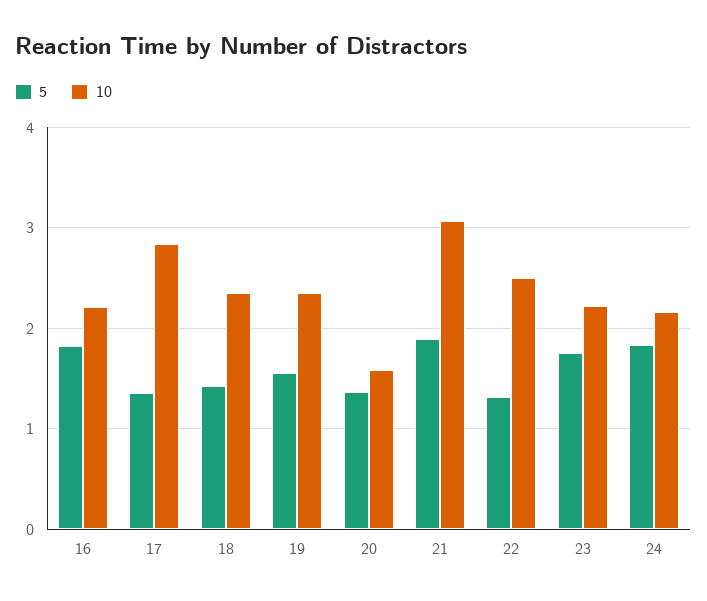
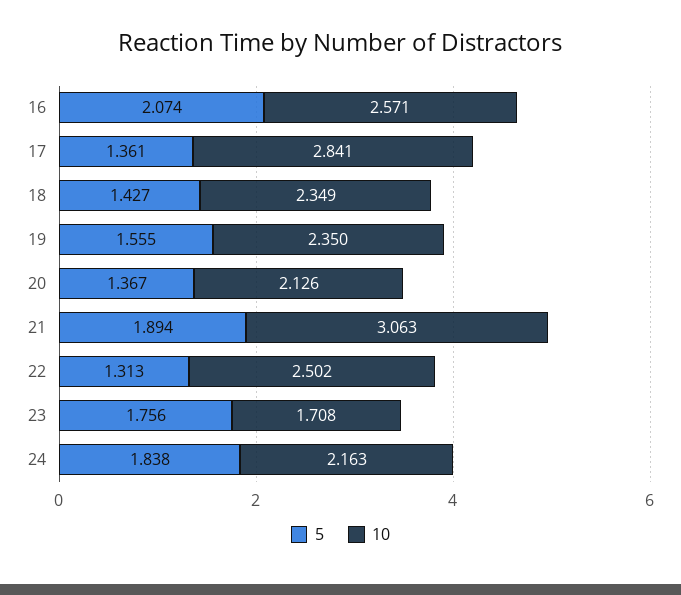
5, 16: 1.8 -> 2.074
10, 16: 2.2 -> 2.571
10, 20: 1.6 -> 2.126
10, 23: 2.2 -> 1.708

